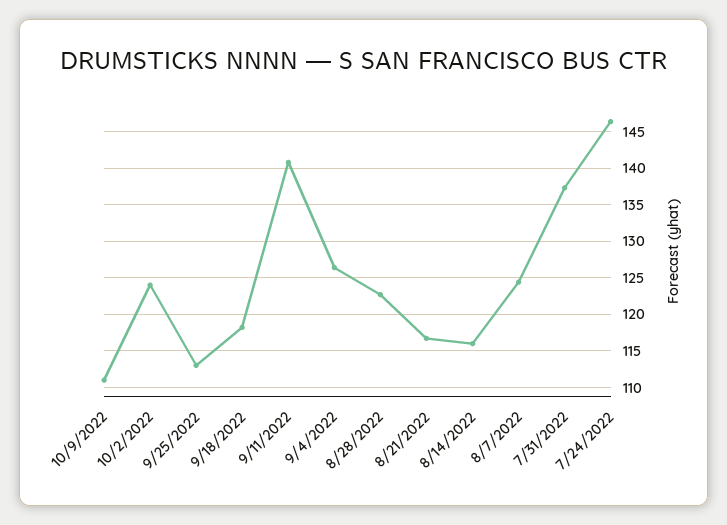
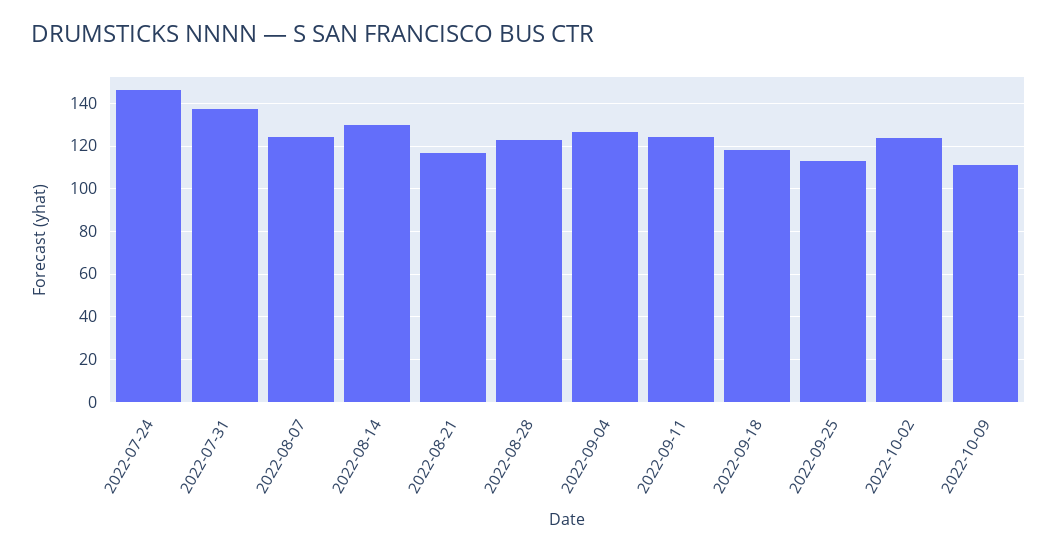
9/11/2022: 141 -> 125
8/14/2022: 116 -> 130

